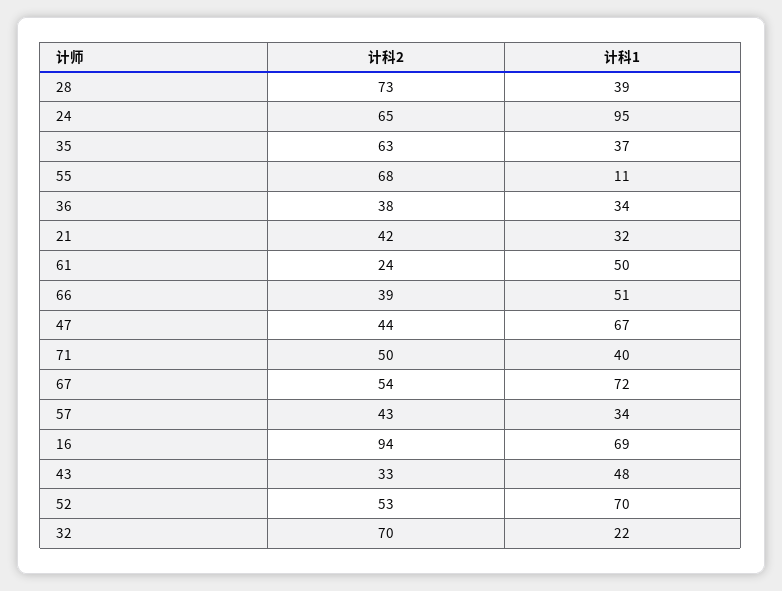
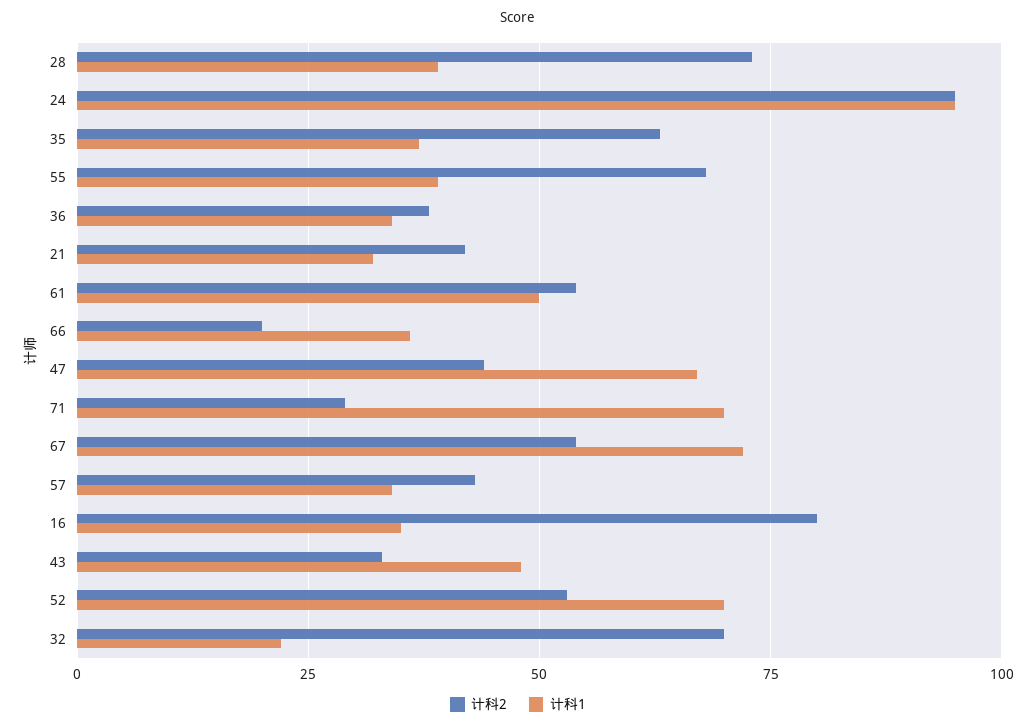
计科2, 24: 65 -> 95
计科1, 55: 11 -> 40
计科2, 61: 24 -> 55
计科2, 66: 39 -> 20
计科1, 66: 51 -> 35
计科2, 71: 50 -> 30
计科1, 71: 40 -> 70
计科2, 16: 94 -> 80
计科1, 16: 69 -> 35

